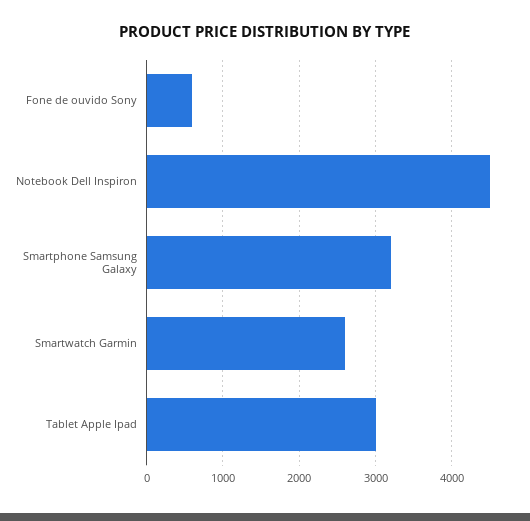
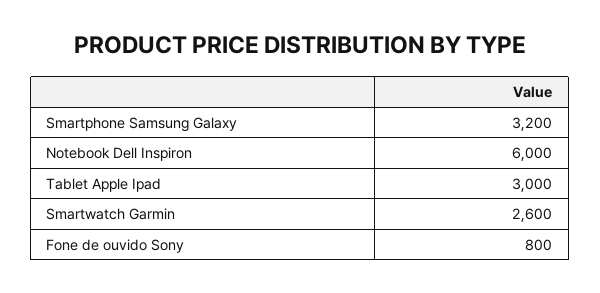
Fone de ouvido Sony: 600 -> 800
Notebook Dell Inspiron: 4500 -> 6000

